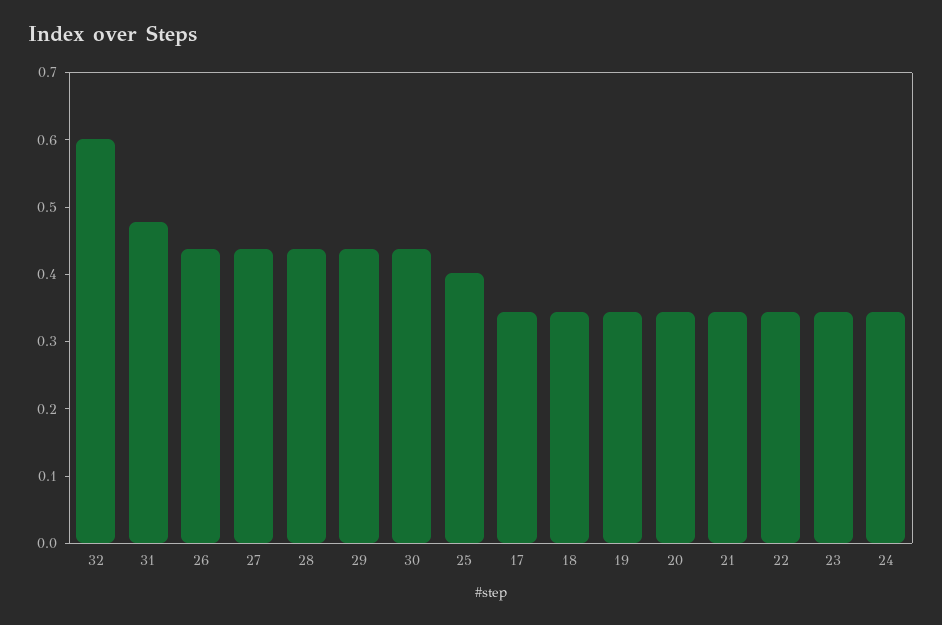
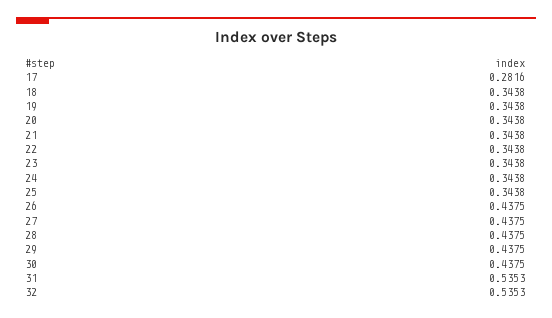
32: 0.6 -> 0.5353
31: 0.48 -> 0.5353
25: 0.4 -> 0.3438
17: 0.34 -> 0.2816

